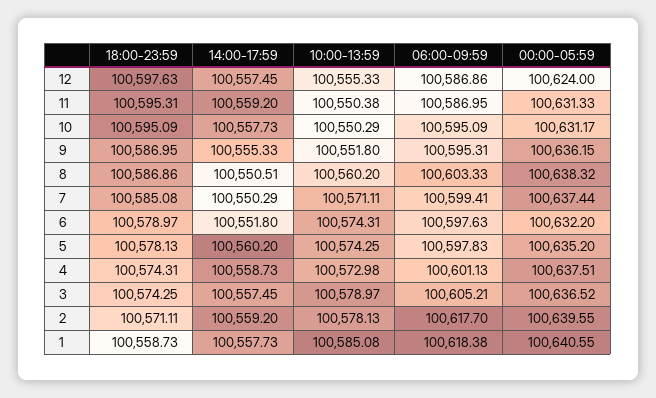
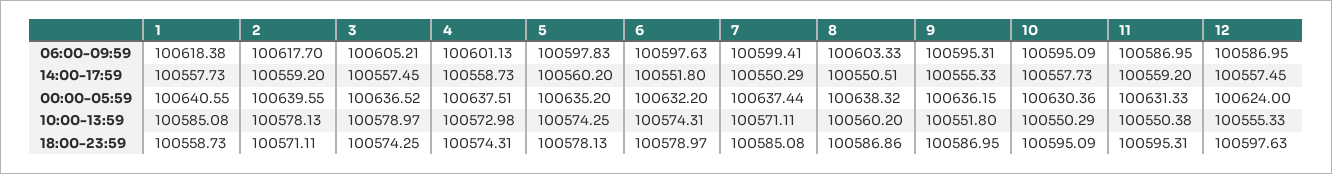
06:00-09:59, 12: 100586.86 -> 100586.95
00:00-05:59, 10: 100631.17 -> 100630.36

